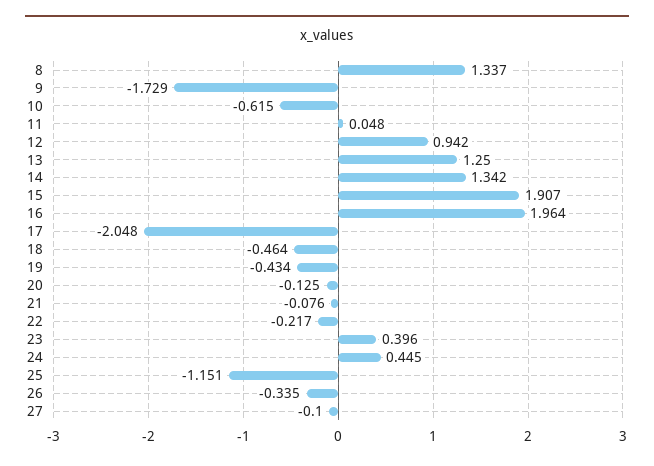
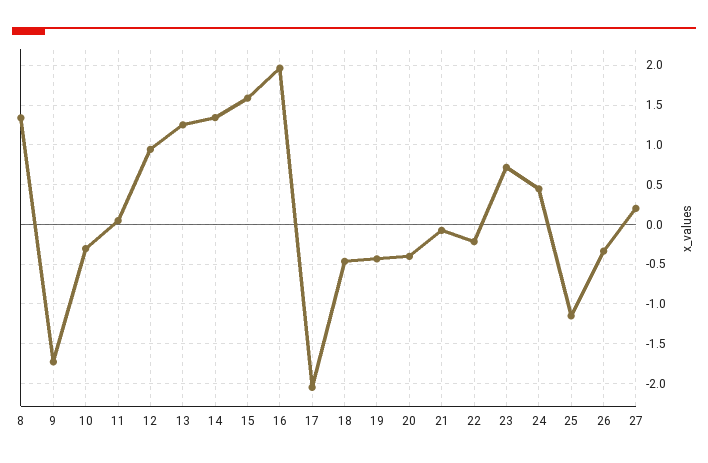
10: -0.615 -> -0.3
15: 1.907 -> 1.6
20: -0.125 -> -0.4
23: 0.396 -> 0.7
27: -0.1 -> 0.2

